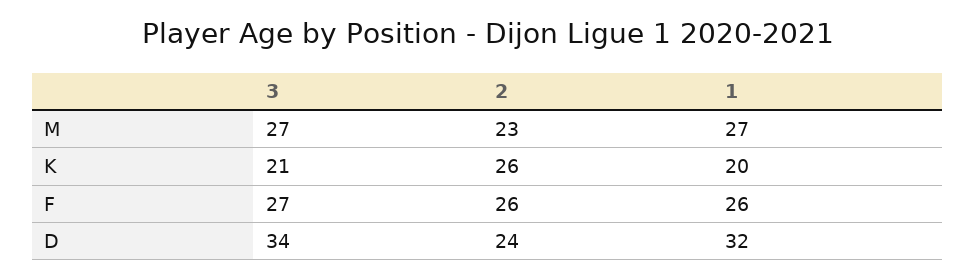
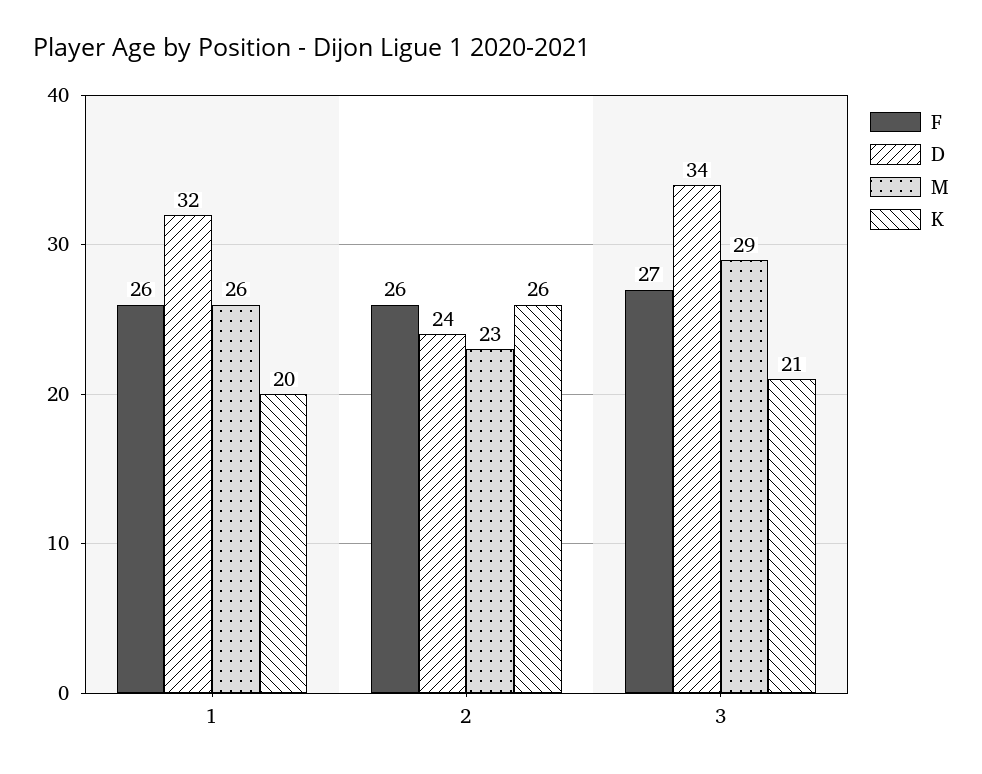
M, 3: 27 -> 29
M, 1: 27 -> 26

